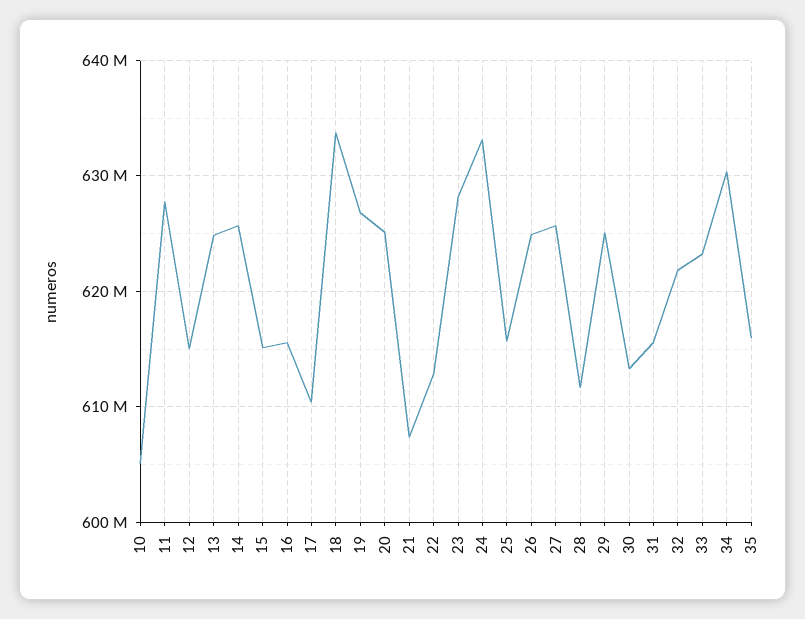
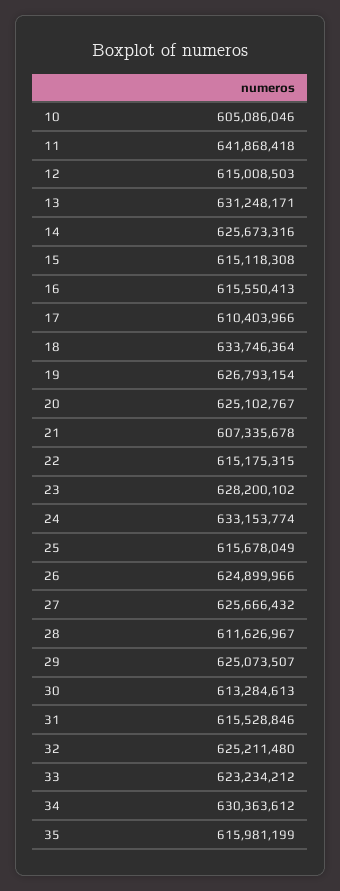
11: 628000000 -> 641868418
13: 625000000 -> 631248171
22: 613000000 -> 615175315
32: 622000000 -> 625211480

